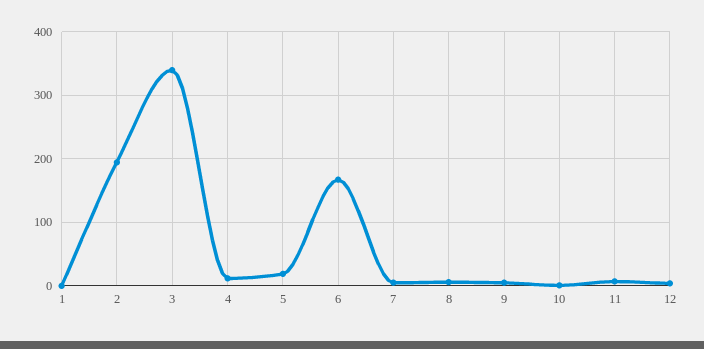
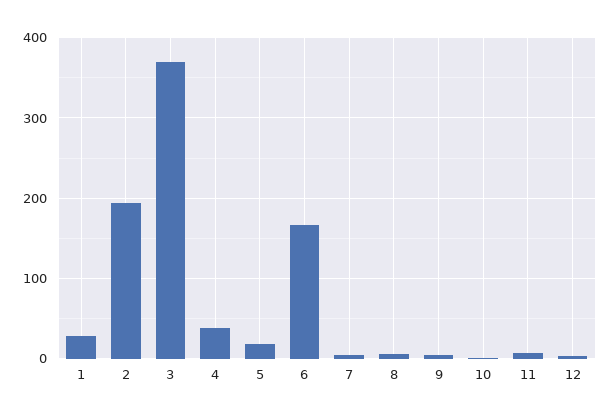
1: 0 -> 30
3: 340 -> 370
4: 10 -> 40

